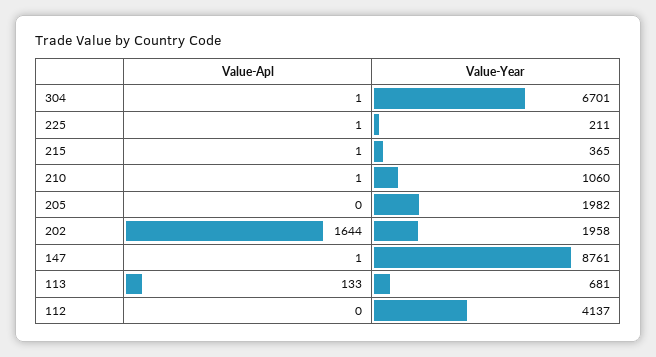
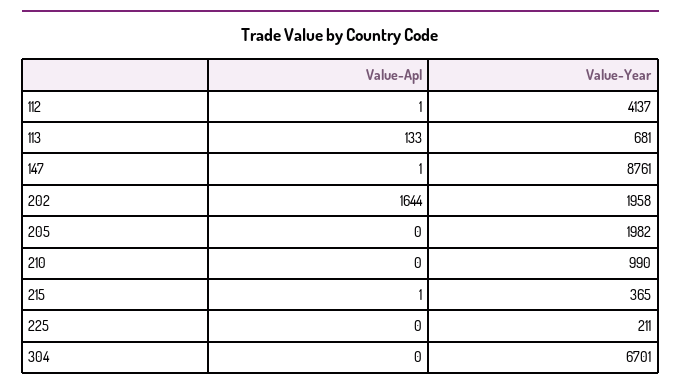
Value-Apl, 304: 1 -> 0
Value-Apl, 225: 1 -> 0
Value-Apl, 210: 1 -> 0
Value-Year, 210: 1060 -> 990
Value-Apl, 112: 0 -> 1

